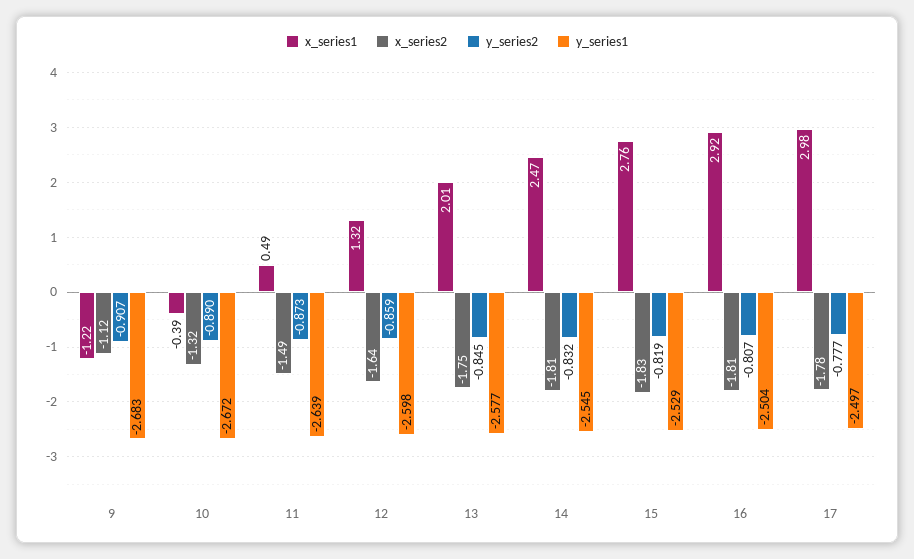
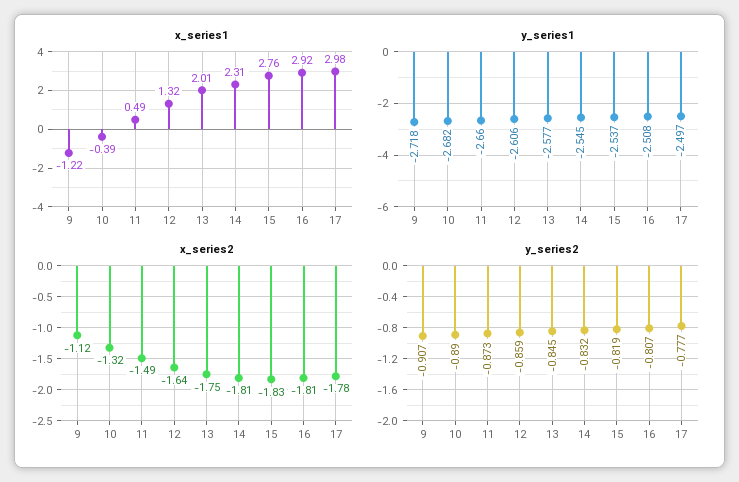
y_series1, 9: -2.683 -> -2.718
y_series1, 10: -2.672 -> -2.682
y_series1, 11: -2.639 -> -2.66
y_series1, 12: -2.598 -> -2.606
x_series1, 14: 2.47 -> 2.31
y_series1, 15: -2.529 -> -2.537
y_series1, 16: -2.504 -> -2.508

